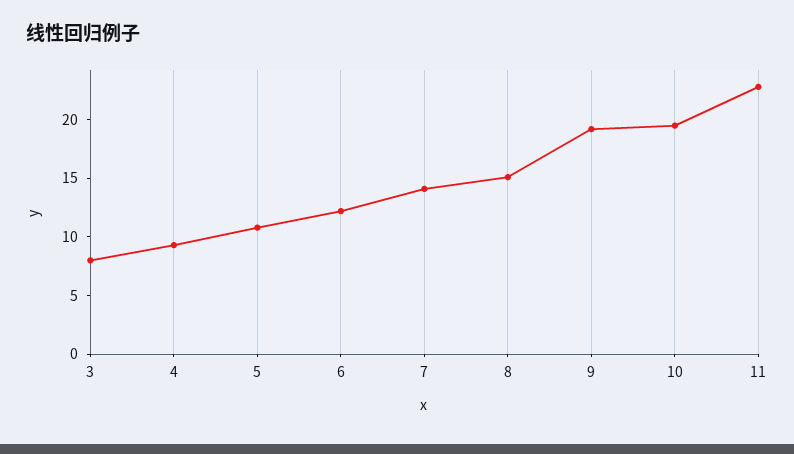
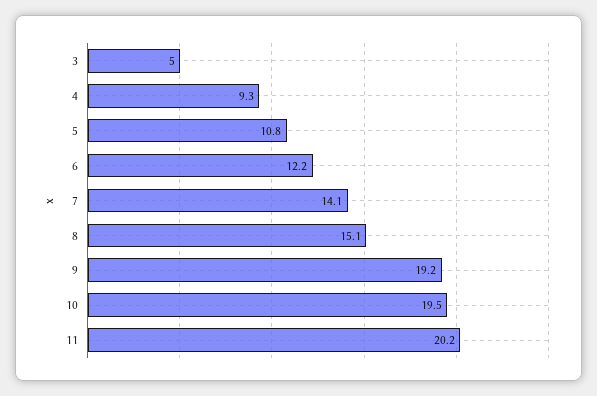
3: 8 -> 5
11: 23 -> 20.2

